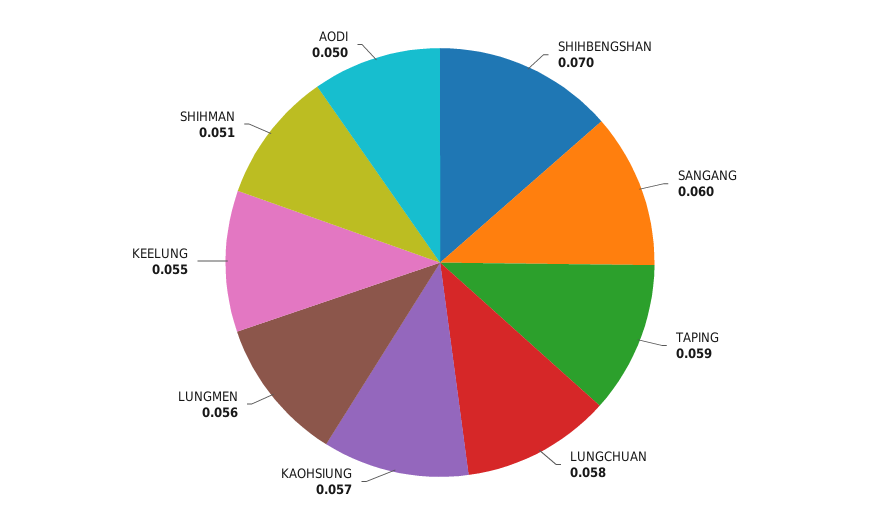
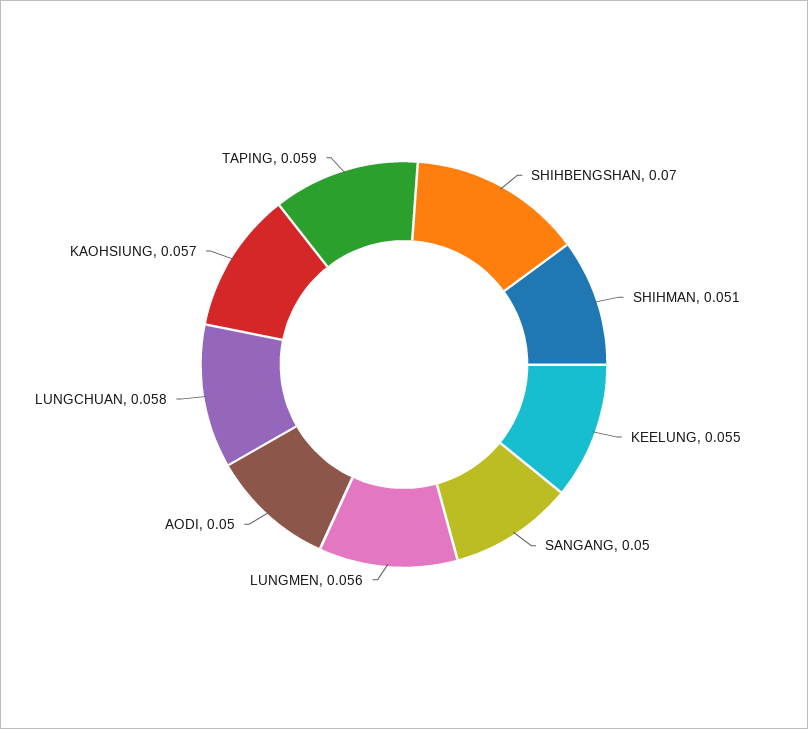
SANGANG: 0.06 -> 0.05

